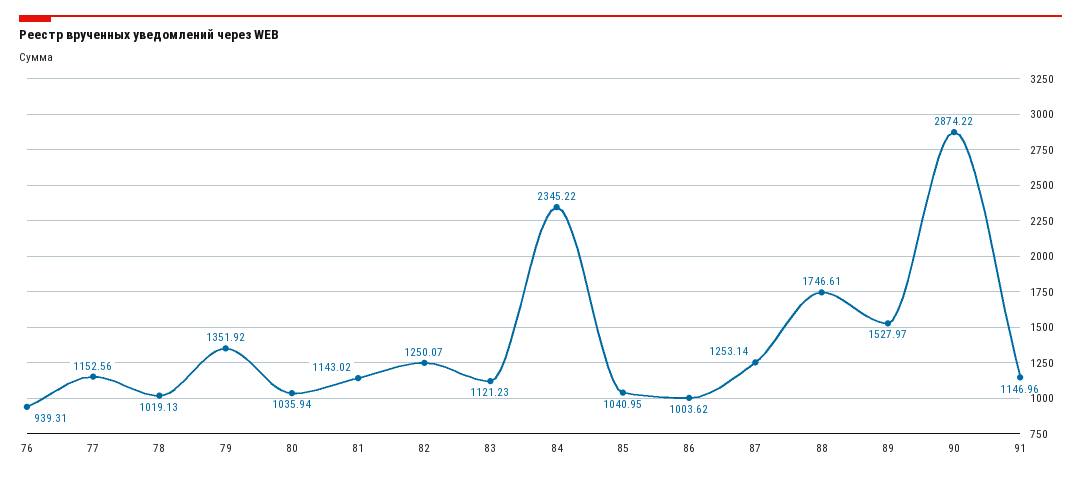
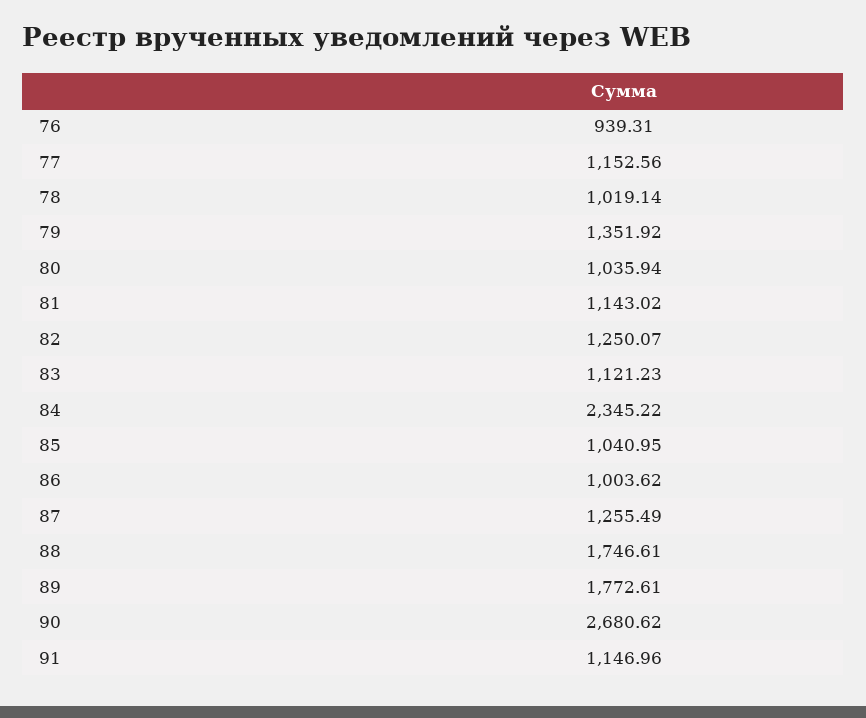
78: 1019.13 -> 1019.14
87: 1253.14 -> 1255.49
89: 1527.97 -> 1772.61
90: 2874.22 -> 2680.62

